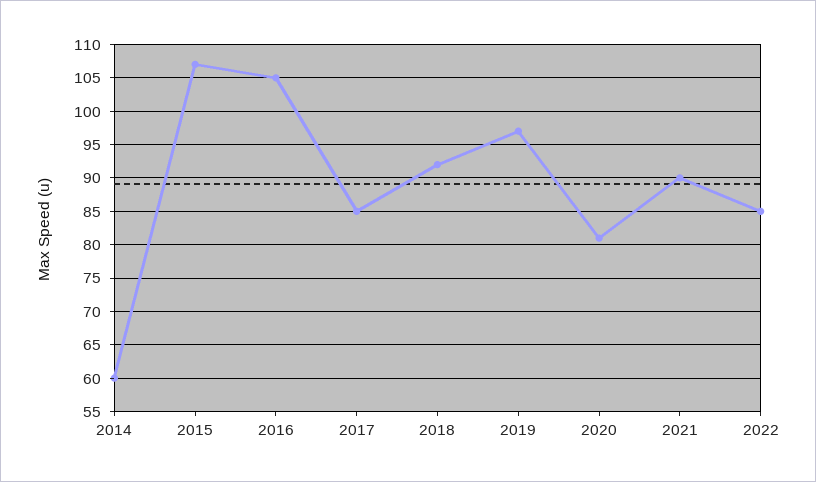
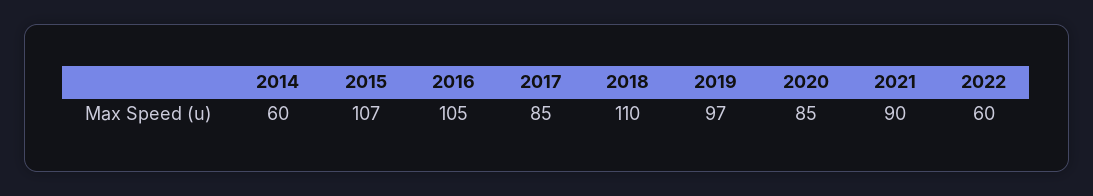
2018: 92 -> 110
2020: 81 -> 85
2022: 85 -> 60

